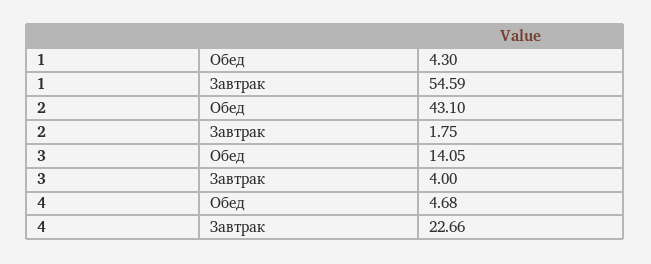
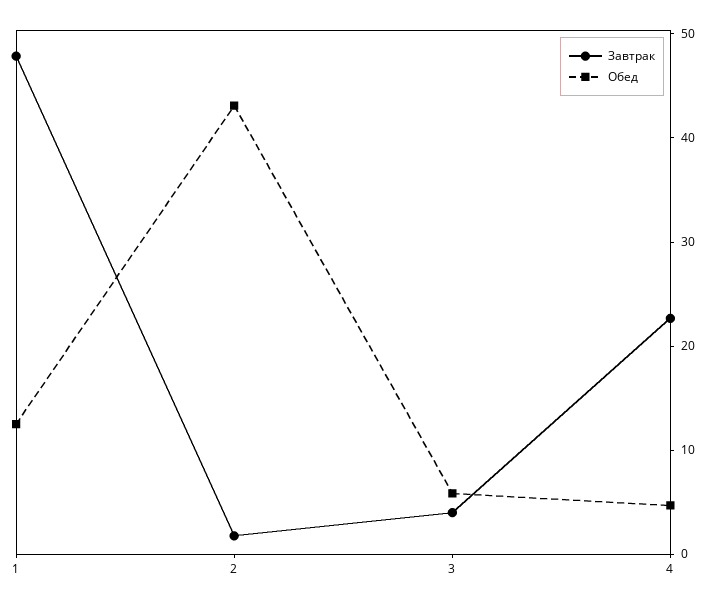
Обед, 1: 4.3 -> 12
Завтрак, 1: 54.59 -> 48
Обед, 3: 14.05 -> 6

